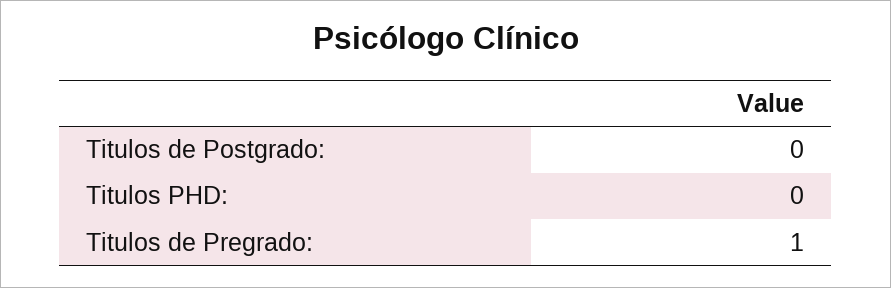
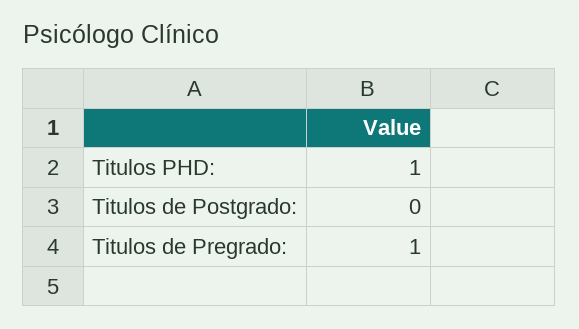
Titulos PHD:: 0 -> 1

